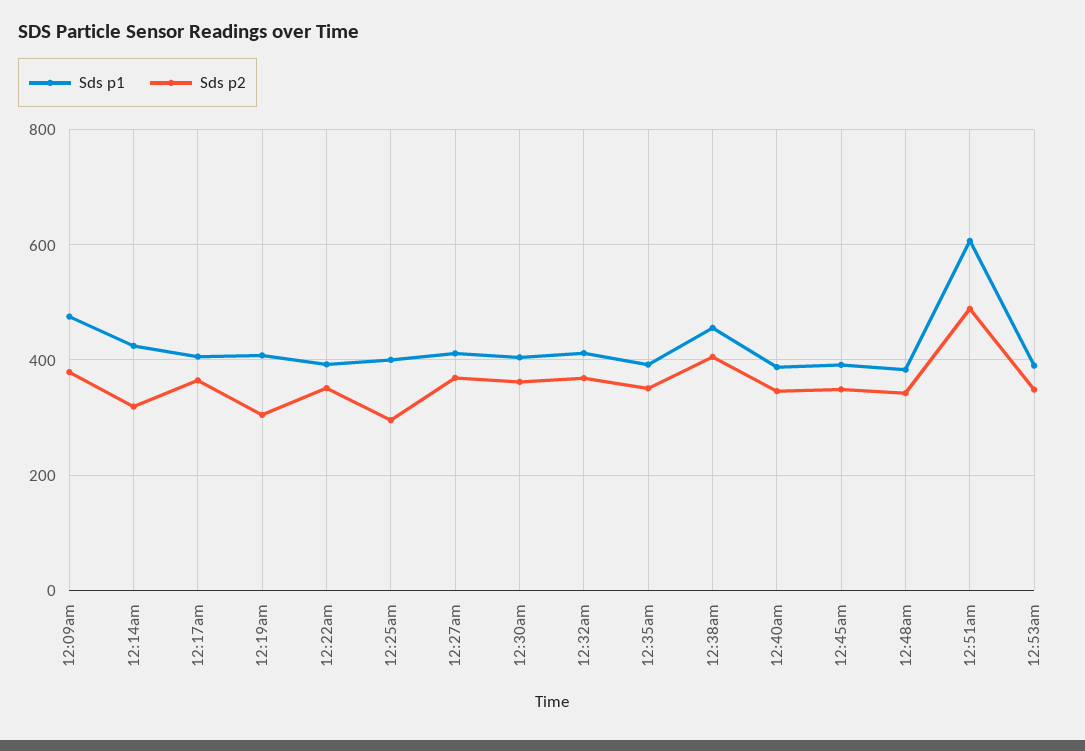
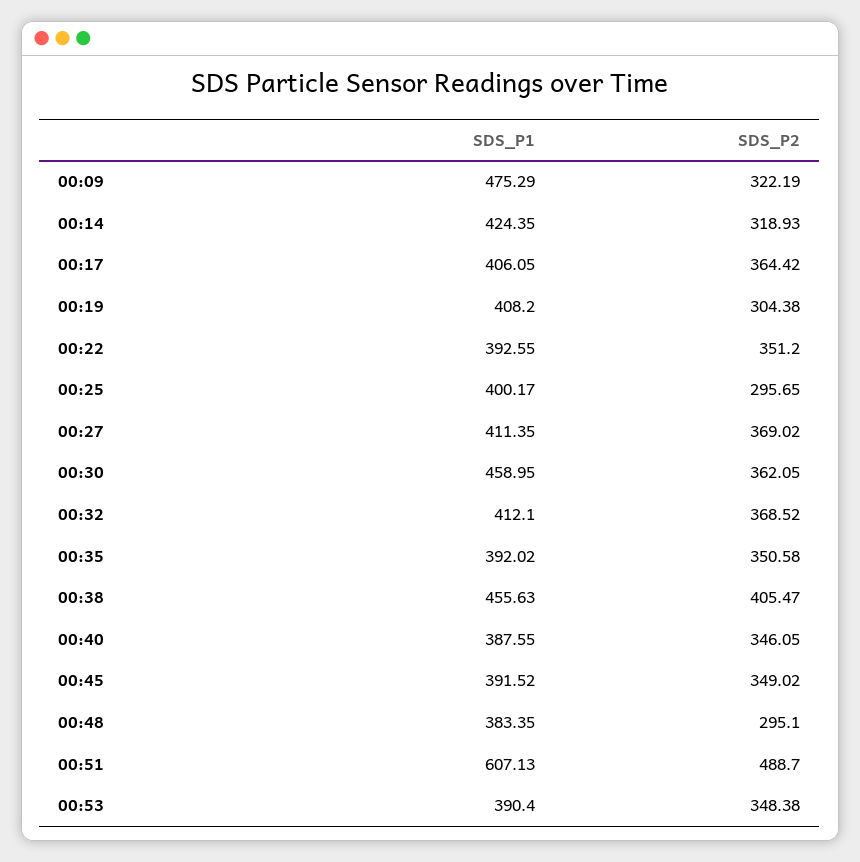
Sds p2, 12:09am: 380 -> 322.19
Sds p1, 12:30am: 400 -> 458.95
Sds p2, 12:48am: 340 -> 295.1

